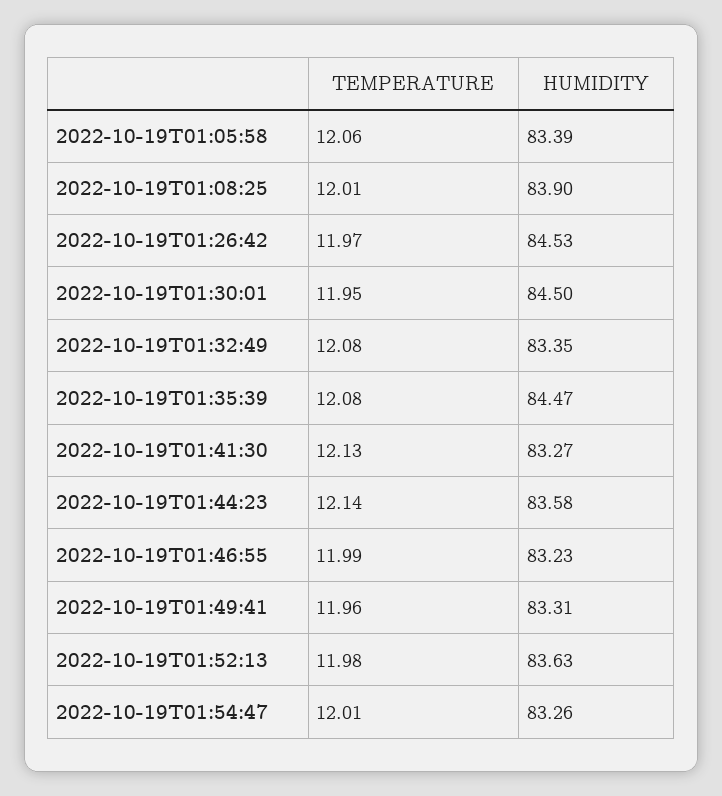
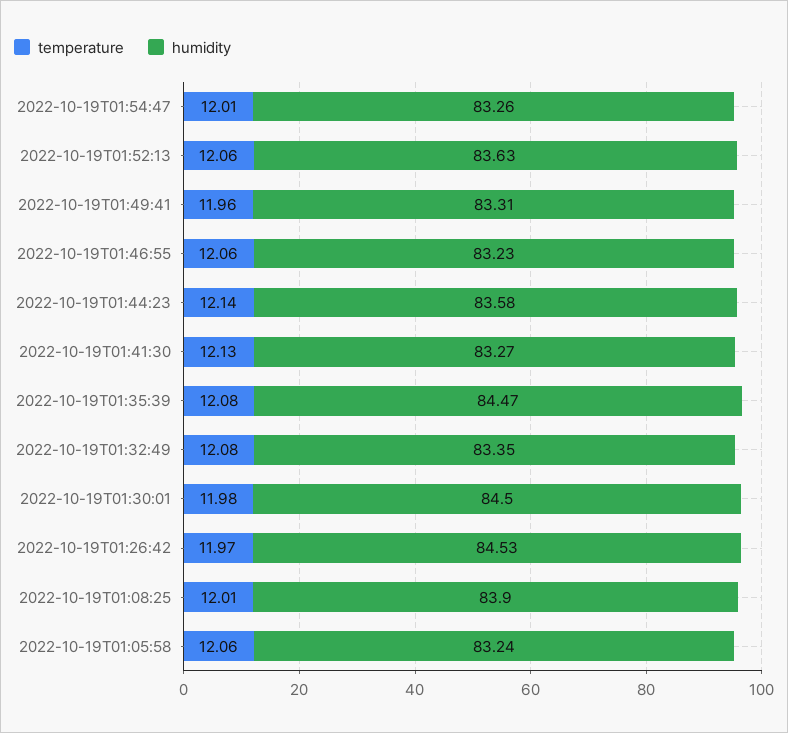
HUMIDITY, 2022-10-19T01:05:58: 83.39 -> 83.24
TEMPERATURE, 2022-10-19T01:30:01: 11.95 -> 11.98
TEMPERATURE, 2022-10-19T01:46:55: 11.99 -> 12.06
TEMPERATURE, 2022-10-19T01:52:13: 11.98 -> 12.06

